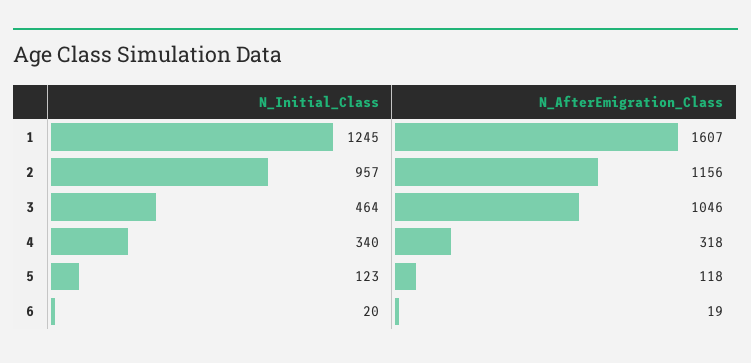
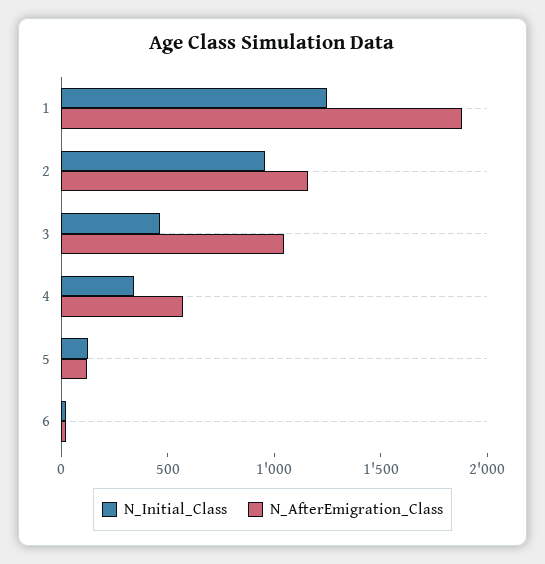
N_AfterEmigration_Class, 1: 1607 -> 1900
N_AfterEmigration_Class, 4: 318 -> 600

